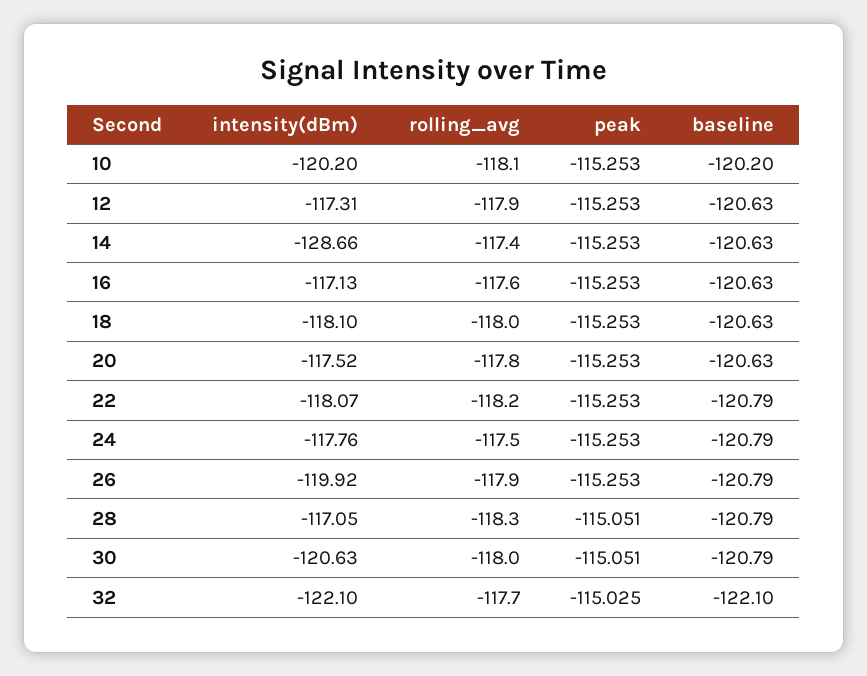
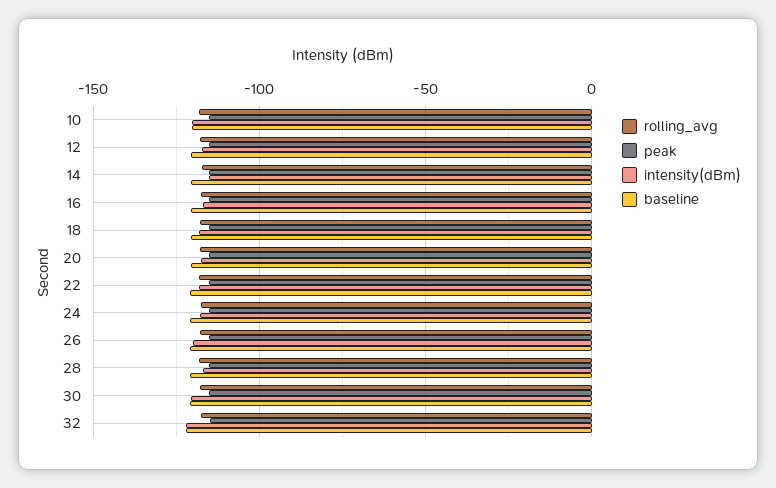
intensity(dBm), 14: -128.66 -> -115

